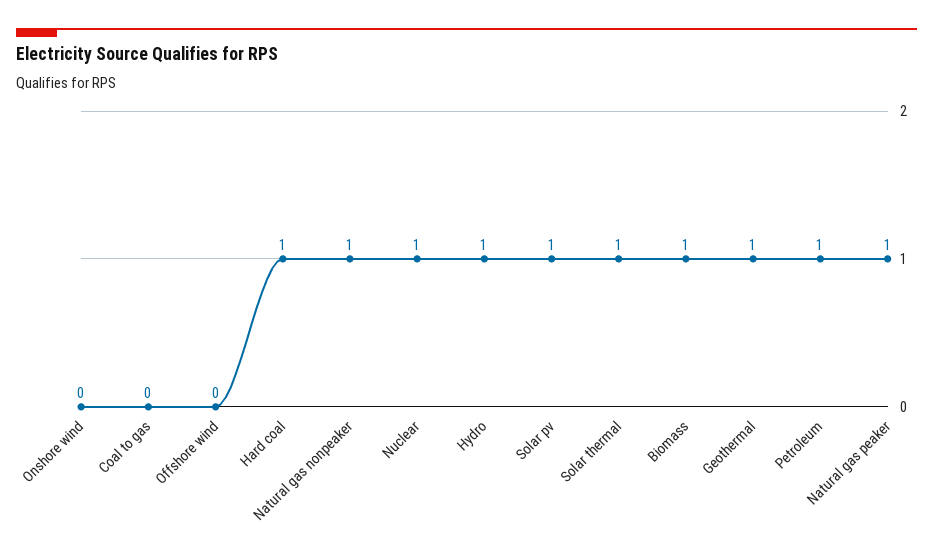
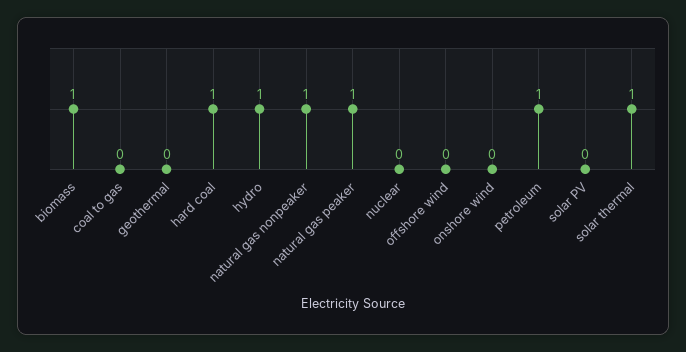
Nuclear: 1 -> 0
Solar pv: 1 -> 0
Geothermal: 1 -> 0

